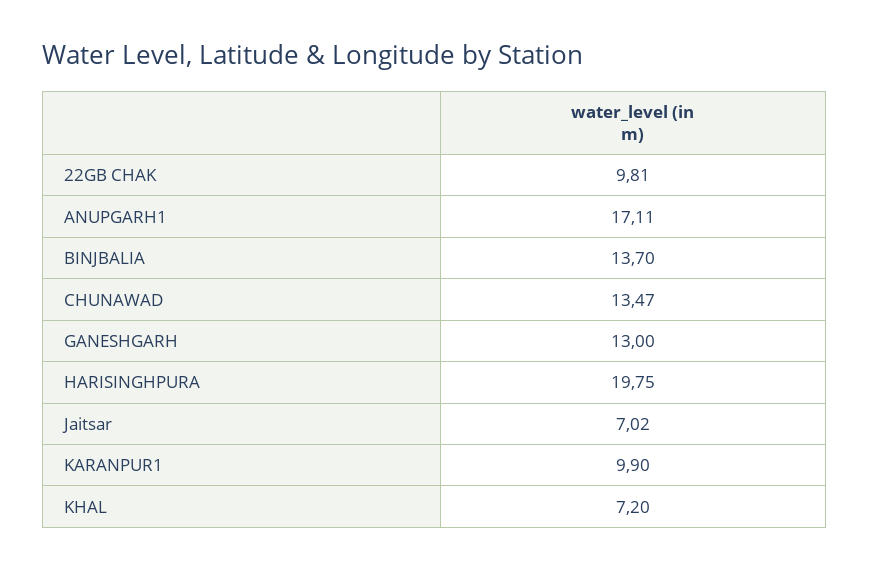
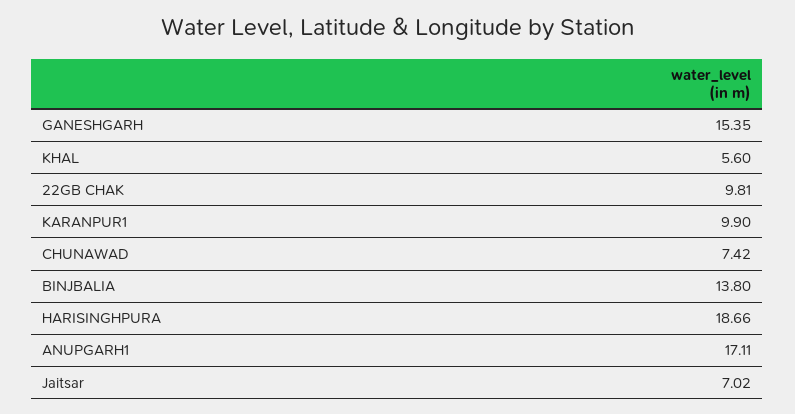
BINJBALIA: 13.7 -> 13.8
CHUNAWAD: 13.47 -> 7.42
GANESHGARH: 13 -> 15.35
HARISINGHPURA: 19.75 -> 18.66
KHAL: 7.2 -> 5.6

